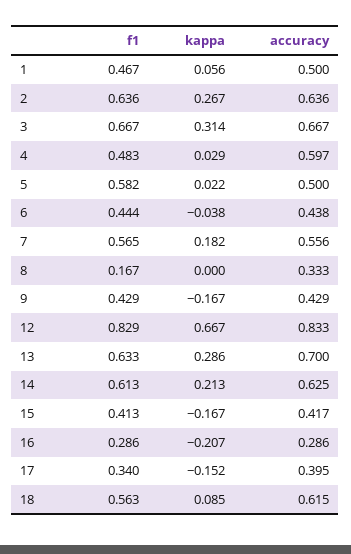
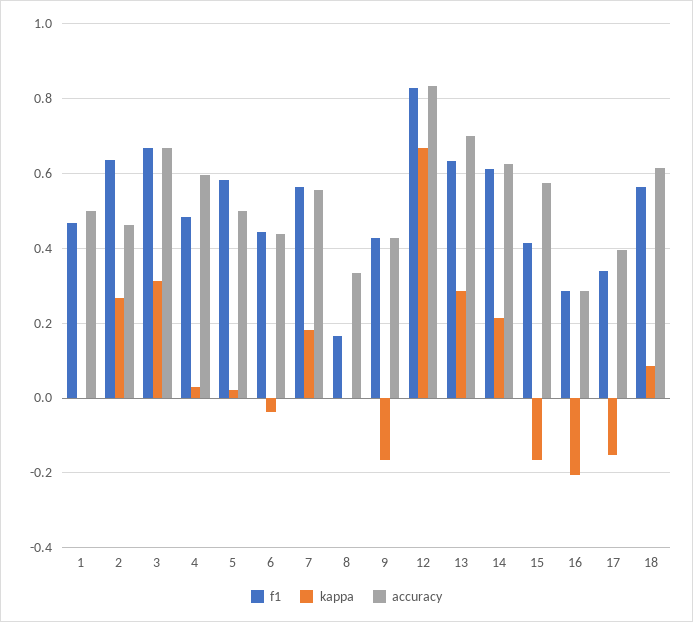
kappa, 1: 0.056 -> 0
accuracy, 2: 0.636 -> 0.46
accuracy, 15: 0.417 -> 0.58

